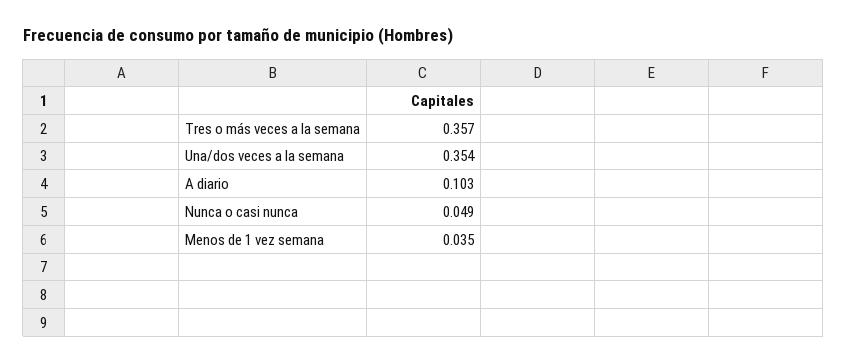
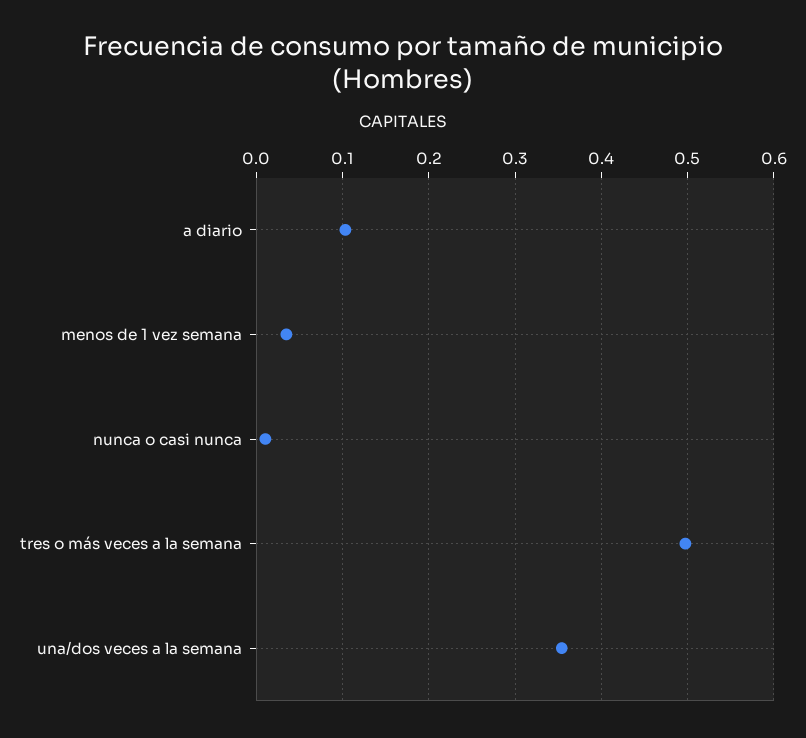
Tres o más veces a la semana: 0.357 -> 0.5
Nunca o casi nunca: 0.049 -> 0.01

